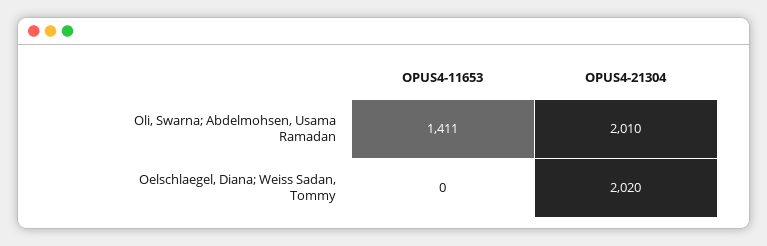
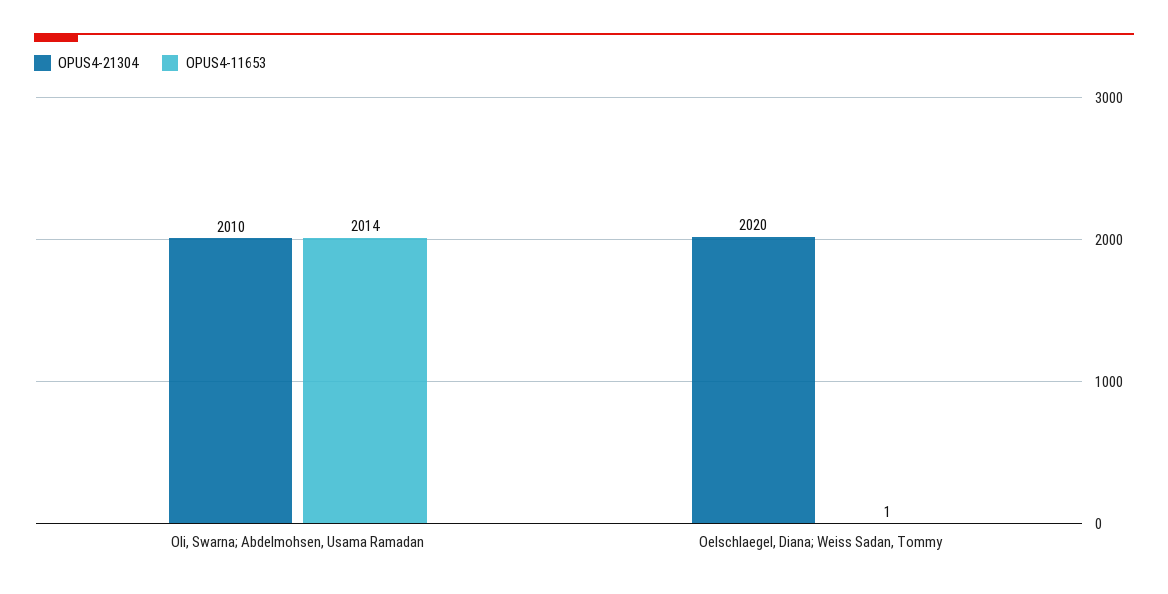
OPUS4-11653, Oli, Swarna; Abdelmohsen, Usama Ramadan: 1411 -> 2014
OPUS4-11653, Oelschlaegel, Diana; Weiss Sadan, Tommy: 0 -> 1

